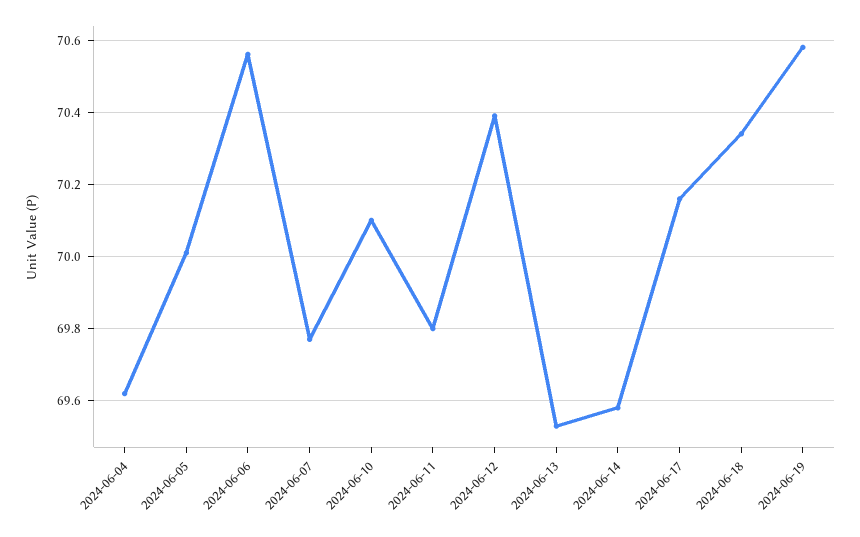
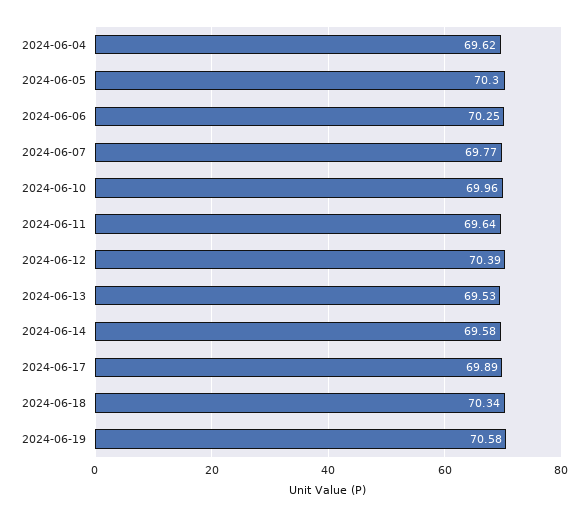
2024-06-05: 70 -> 70.3
2024-06-06: 70.55 -> 70.25
2024-06-10: 70.1 -> 69.96
2024-06-11: 69.8 -> 69.64
2024-06-17: 70.15 -> 69.89

